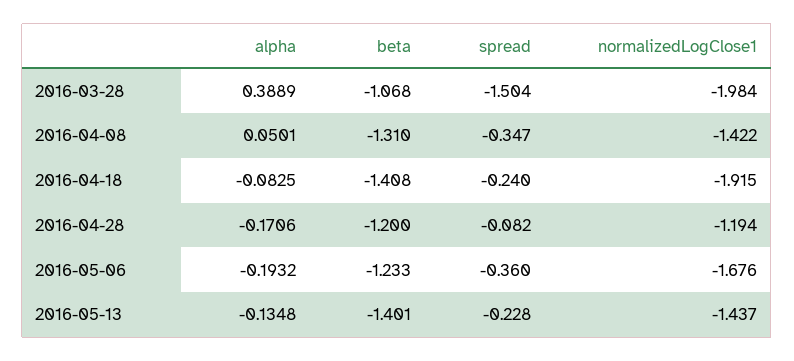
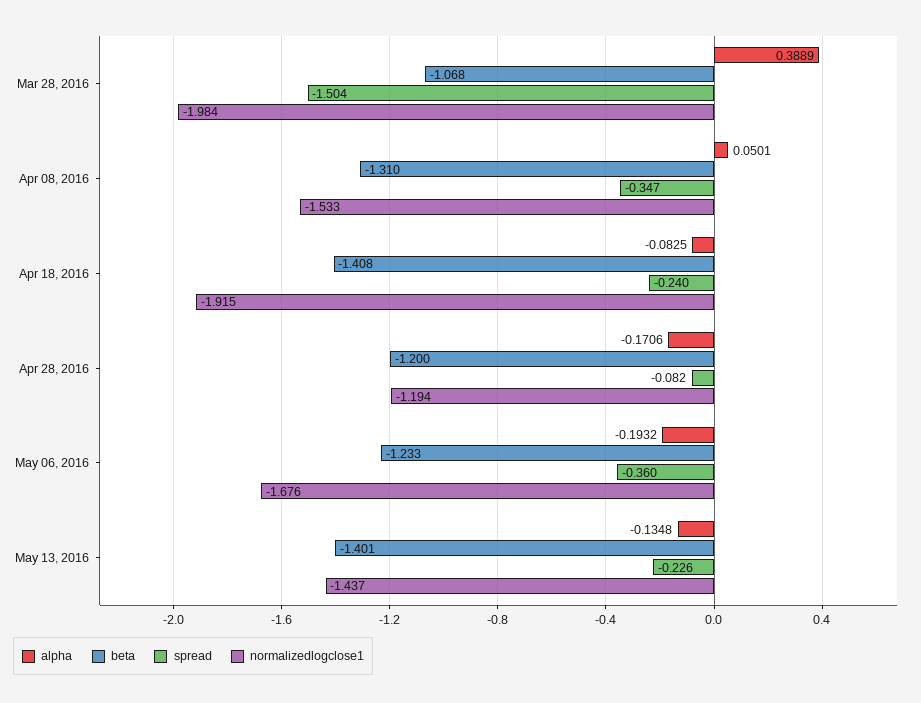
normalizedLogClose1, 2016-04-08: -1.422 -> -1.533
spread, 2016-05-13: -0.228 -> -0.226

